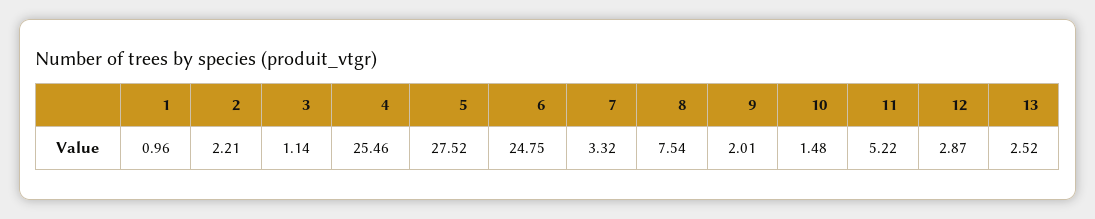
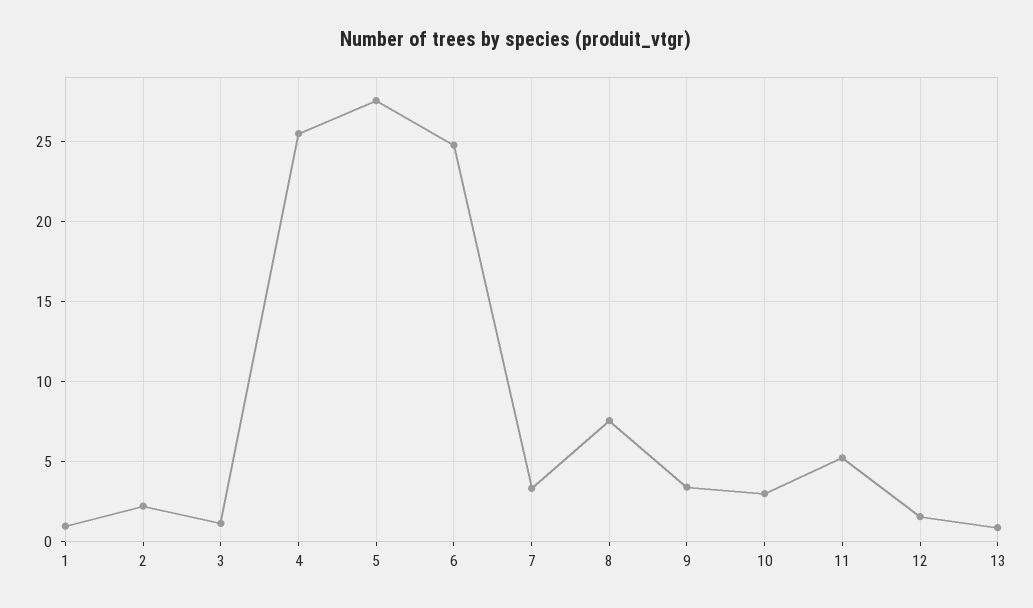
9: 2.01 -> 3.5
10: 1.48 -> 3
12: 2.87 -> 1.5
13: 2.52 -> 1

